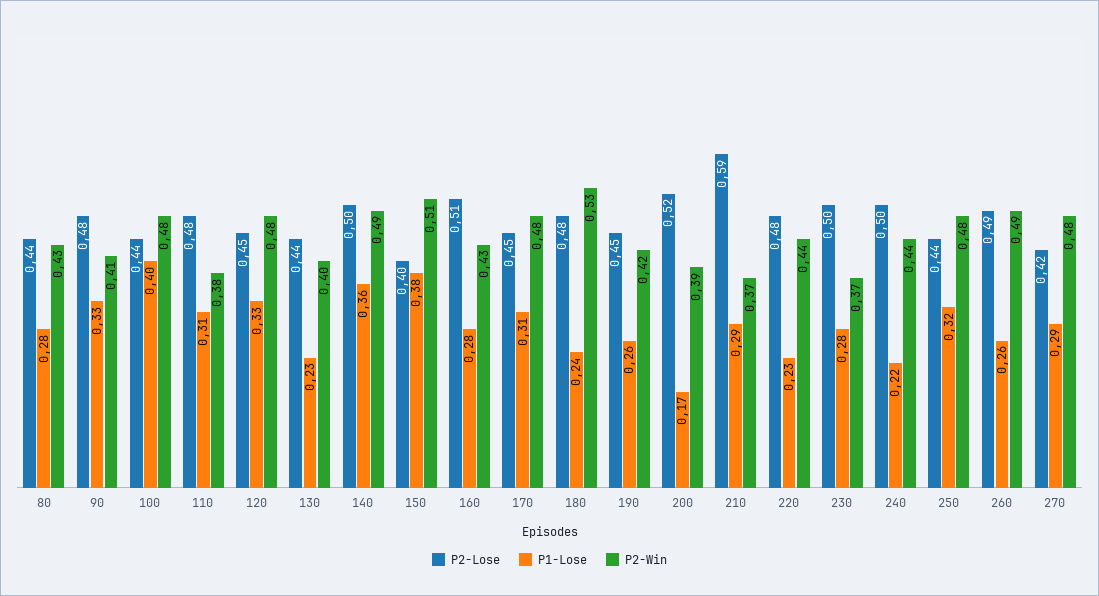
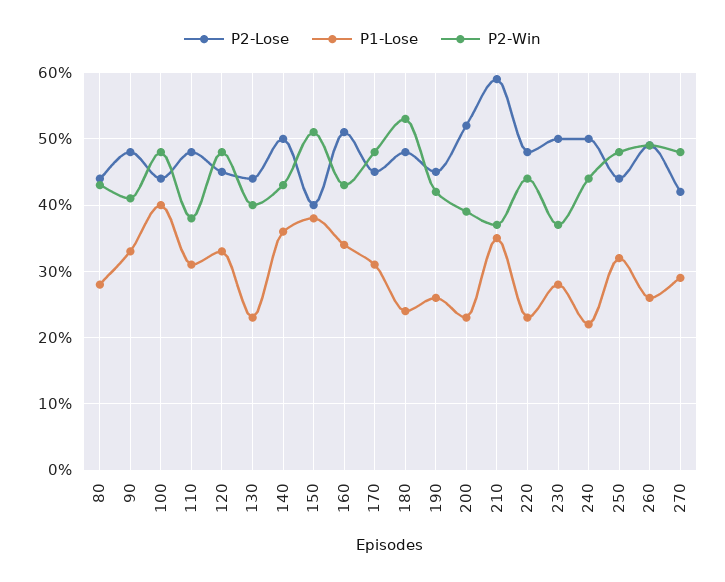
P2-Win, 140: 0.49 -> 0.43
P1-Lose, 160: 0.28 -> 0.34
P1-Lose, 200: 0.17 -> 0.23
P1-Lose, 210: 0.29 -> 0.35

